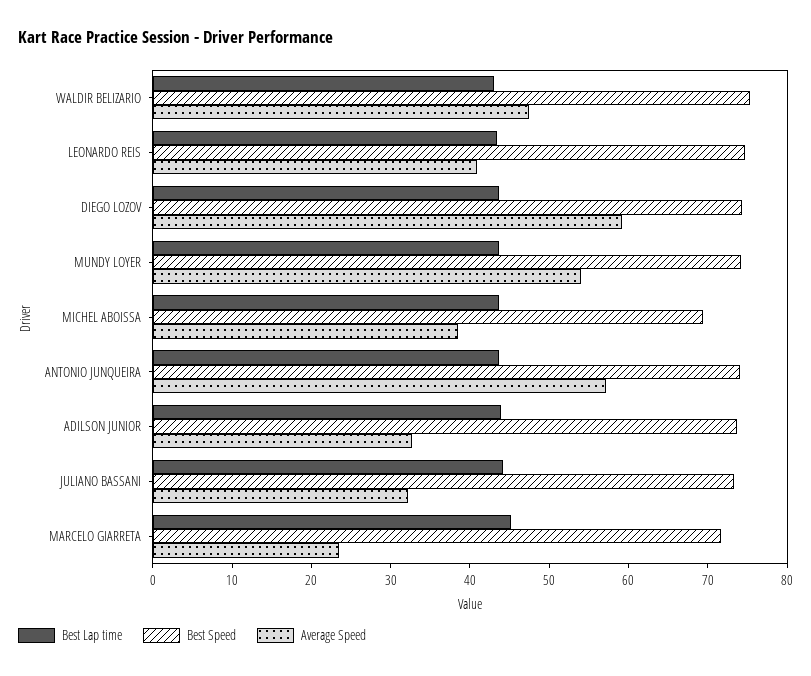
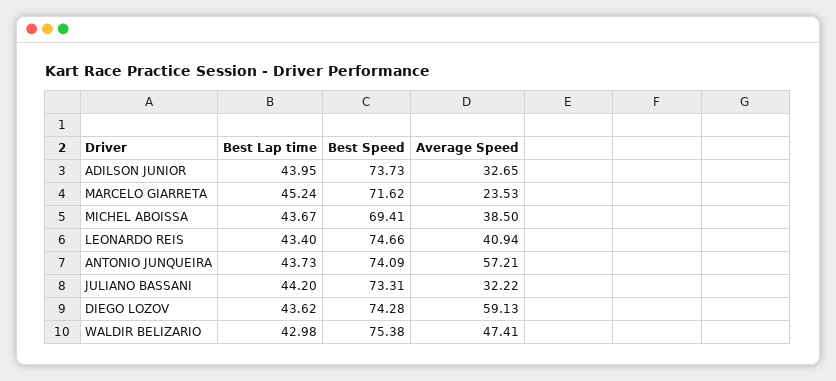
Best Lap time, MUNDY LOYER: 44 -> none
Best Speed, MUNDY LOYER: 74 -> none
Average Speed, MUNDY LOYER: 54 -> none

